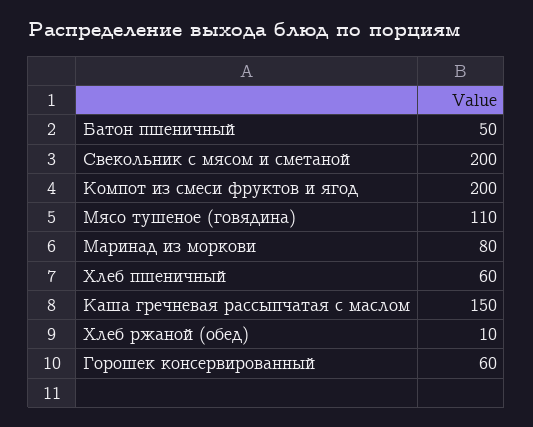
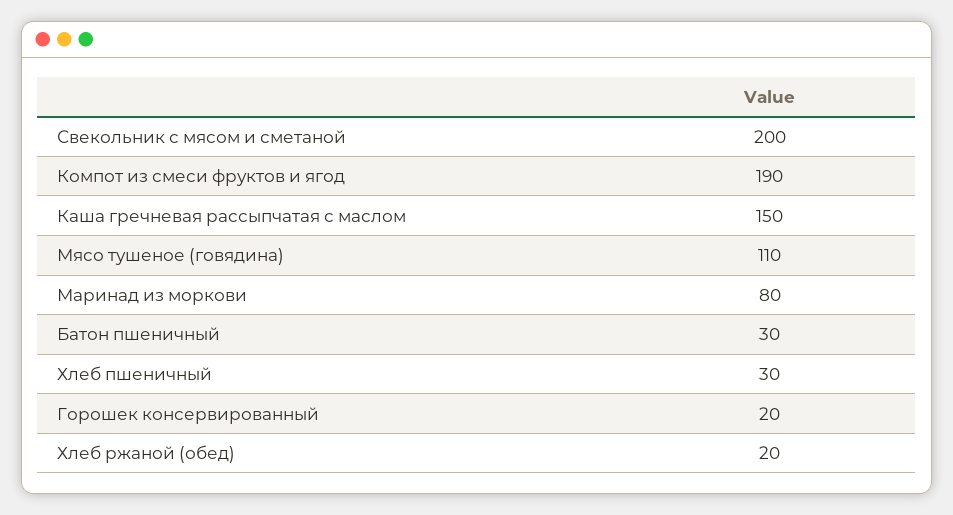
Батон пшеничный: 50 -> 30
Компот из смеси фруктов и ягод: 200 -> 190
Хлеб пшеничный: 60 -> 30
Хлеб ржаной (обед): 10 -> 20
Горошек консервированный: 60 -> 20

